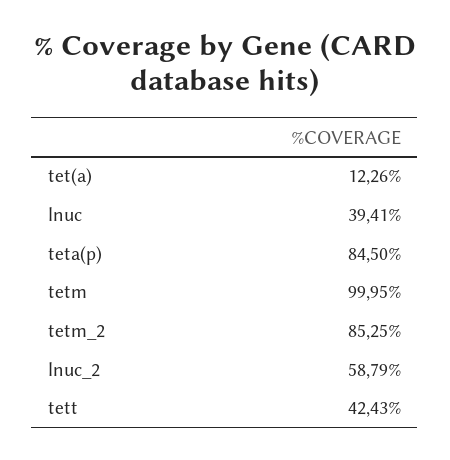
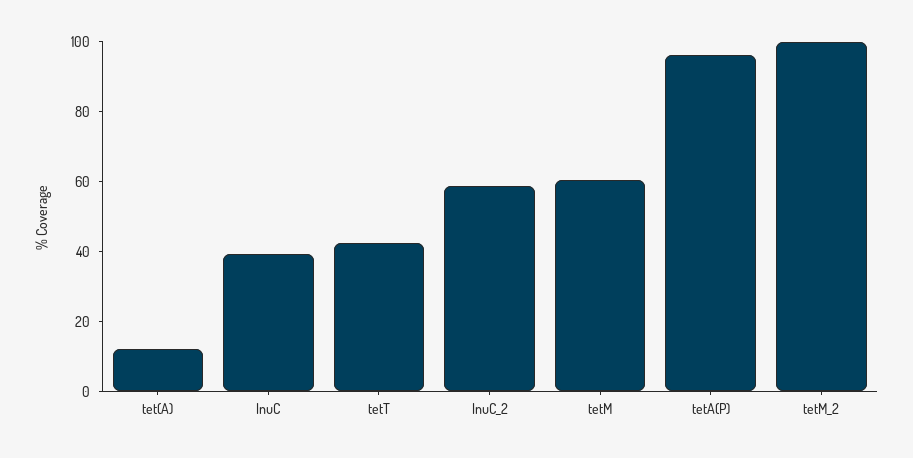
teta(p): 84.5 -> 95
tetm: 99.95 -> 60
tetm_2: 85.25 -> 100

